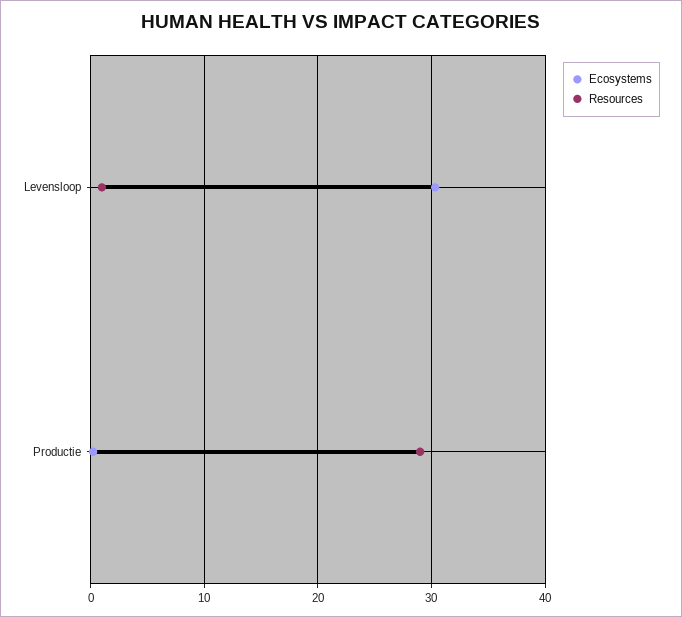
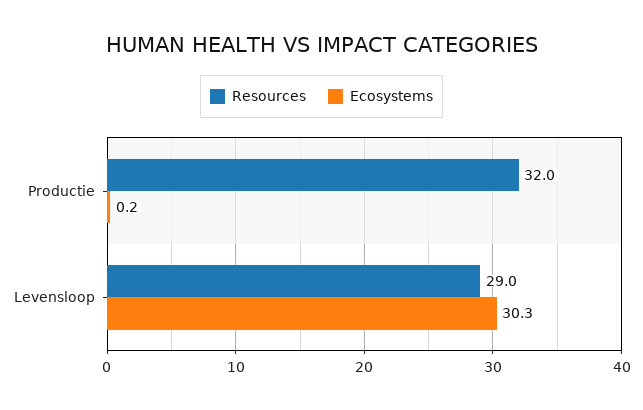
Resources, Levensloop: 1 -> 29
Resources, Productie: 29 -> 32

